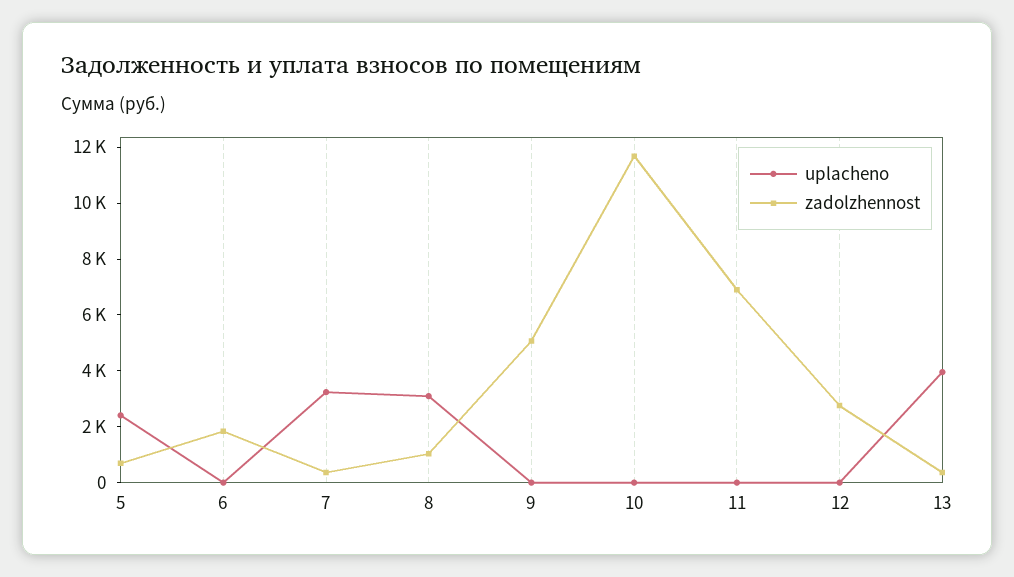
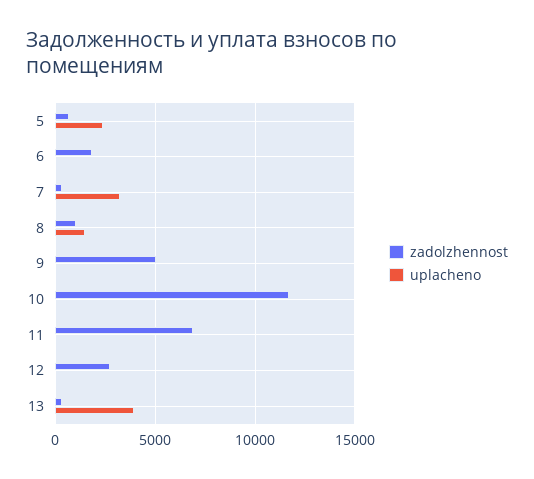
uplacheno, 8: 3000 -> 1500

